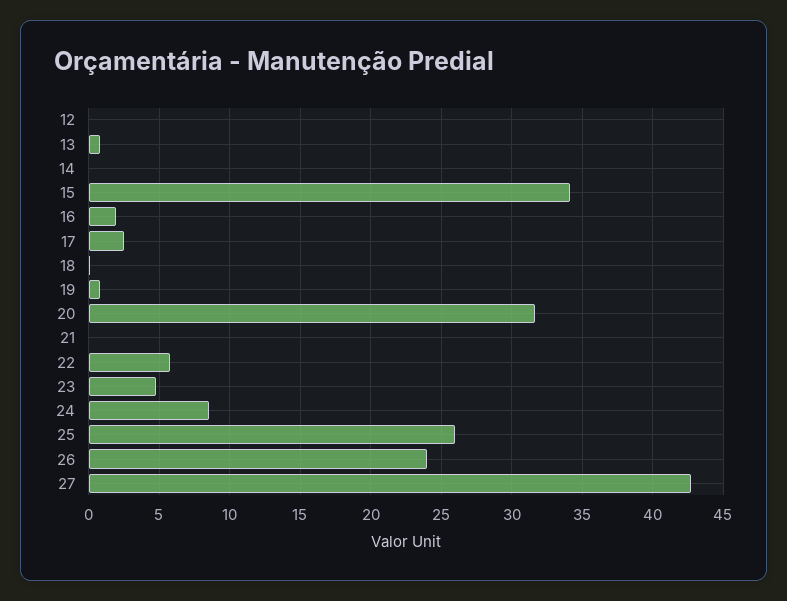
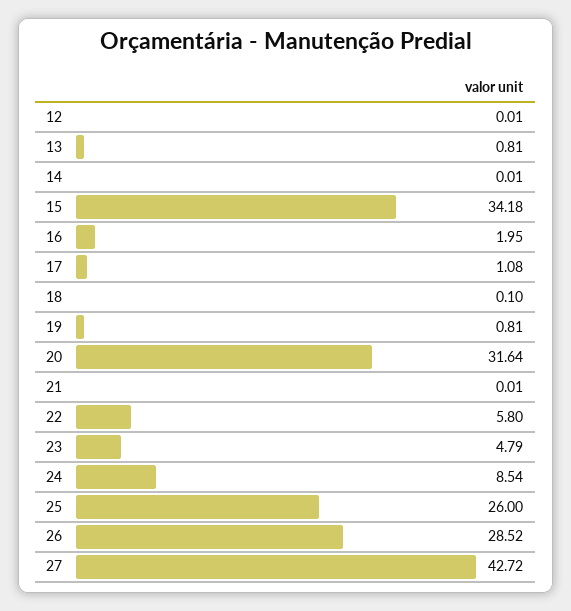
17: 2.5 -> 1.08
26: 24 -> 28.52

